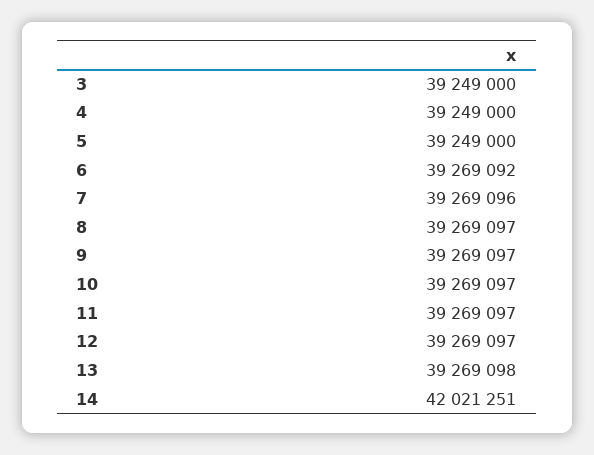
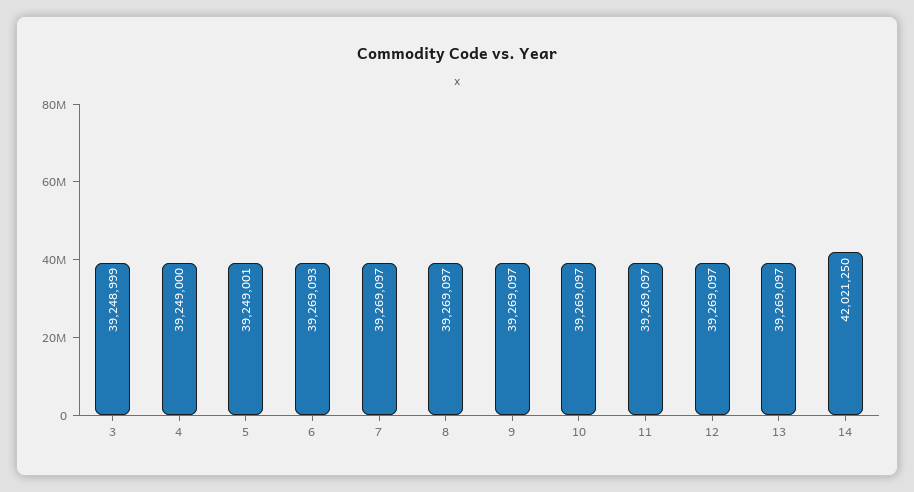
3: 39249000 -> 39248999
5: 39249000 -> 39249001
6: 39269092 -> 39269093
7: 39269096 -> 39269097
13: 39269098 -> 39269097
14: 42021251 -> 42021250

